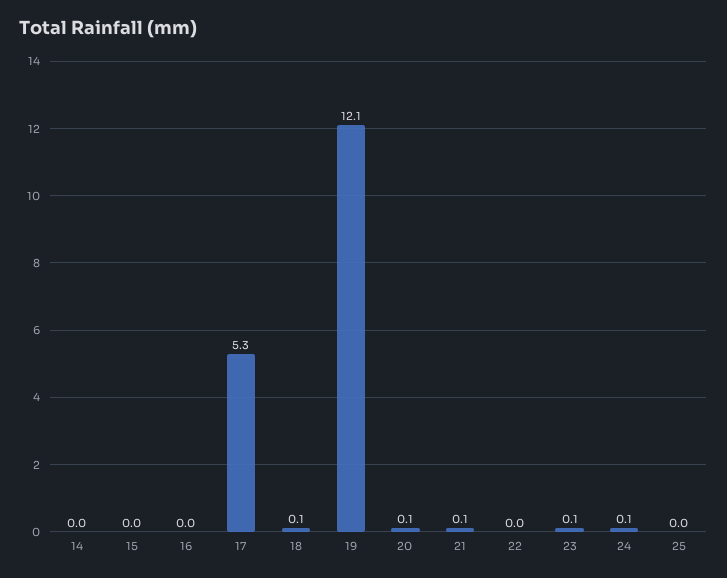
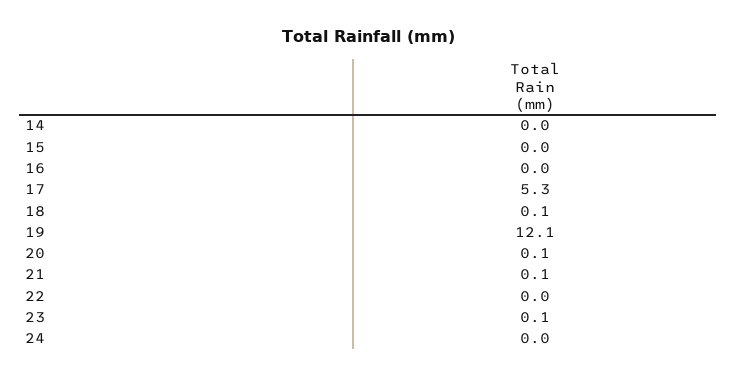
24: 0.1 -> 0
25: 0 -> none

